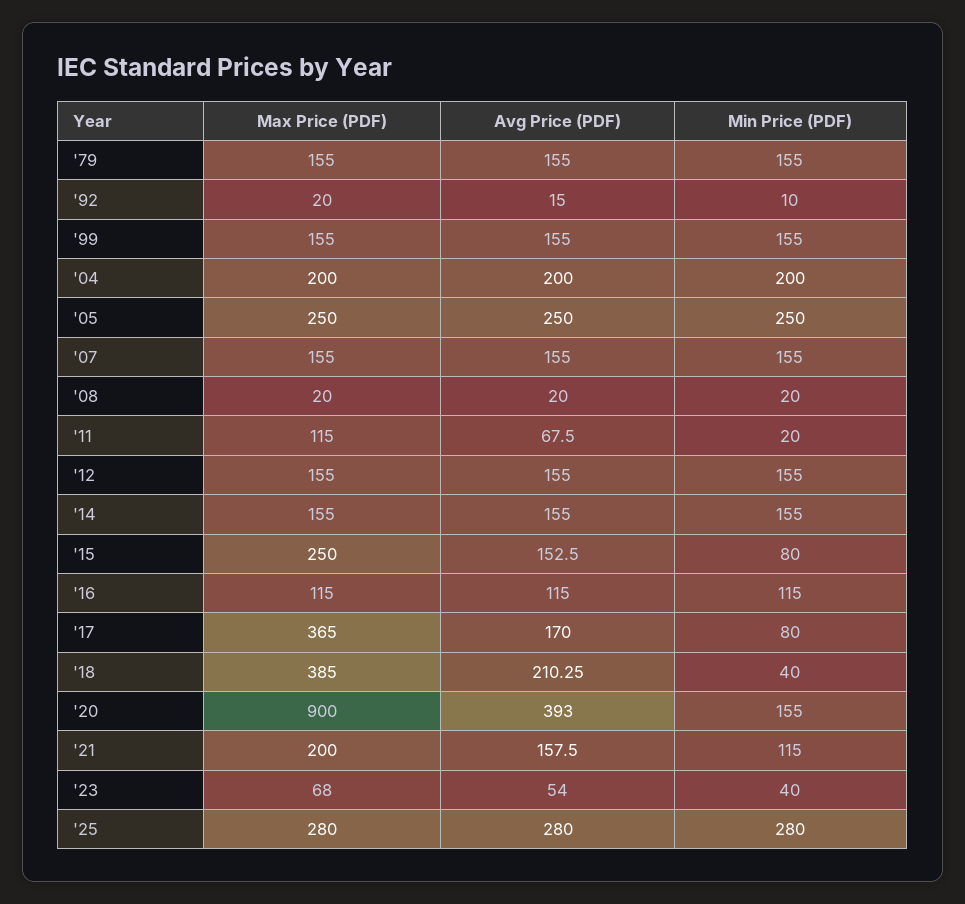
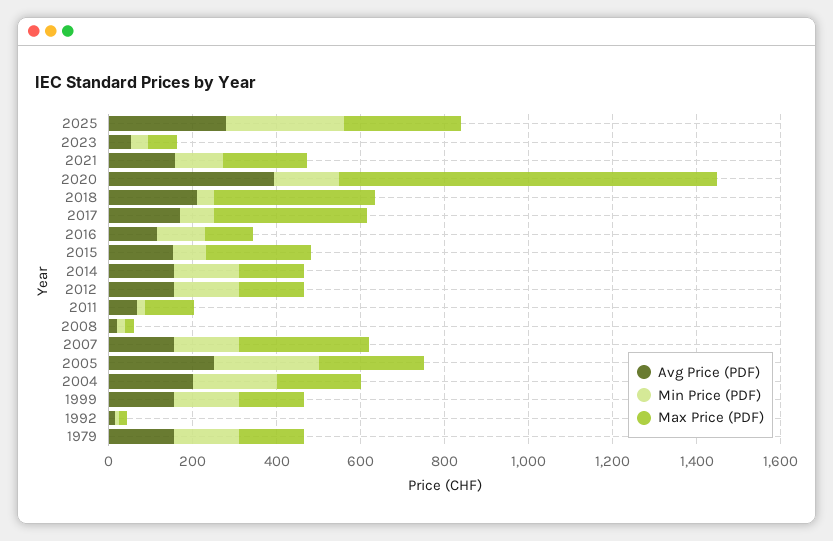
Max Price (PDF), '07: 155 -> 300

